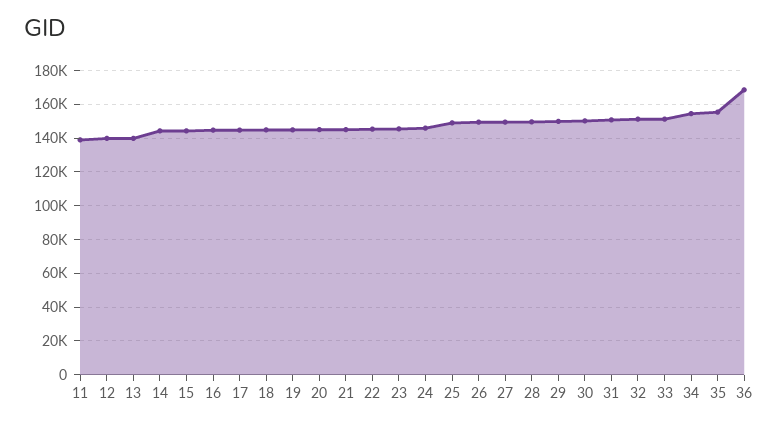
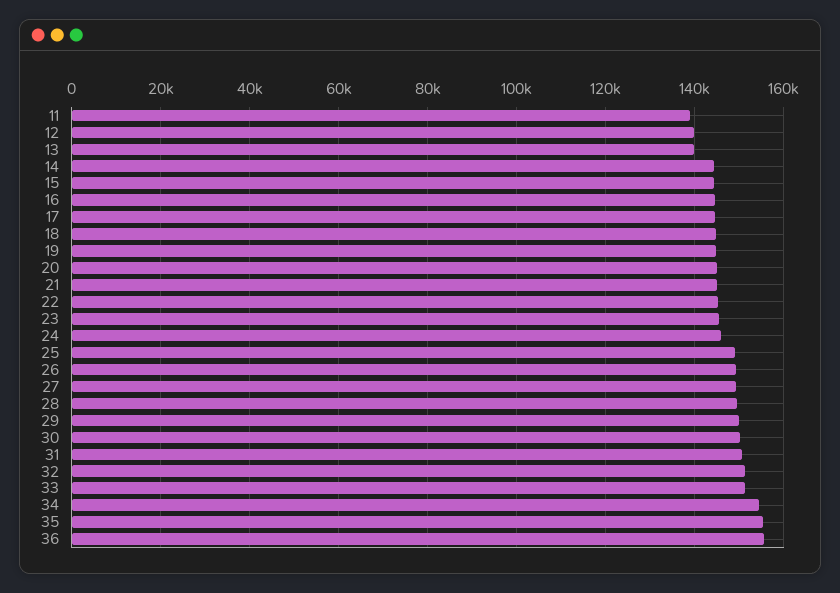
36: 170000 -> 156000

